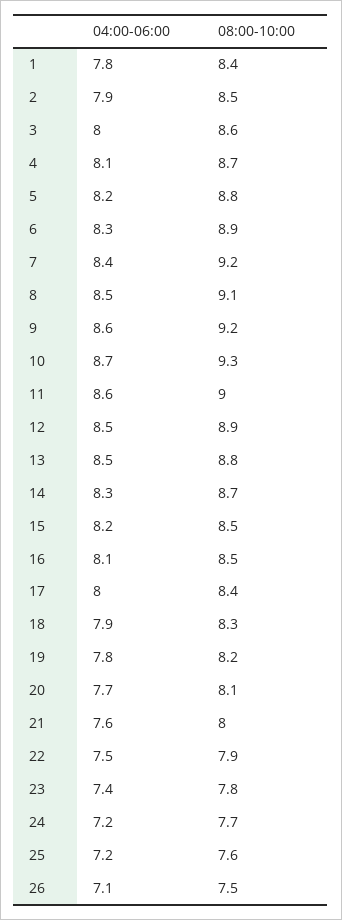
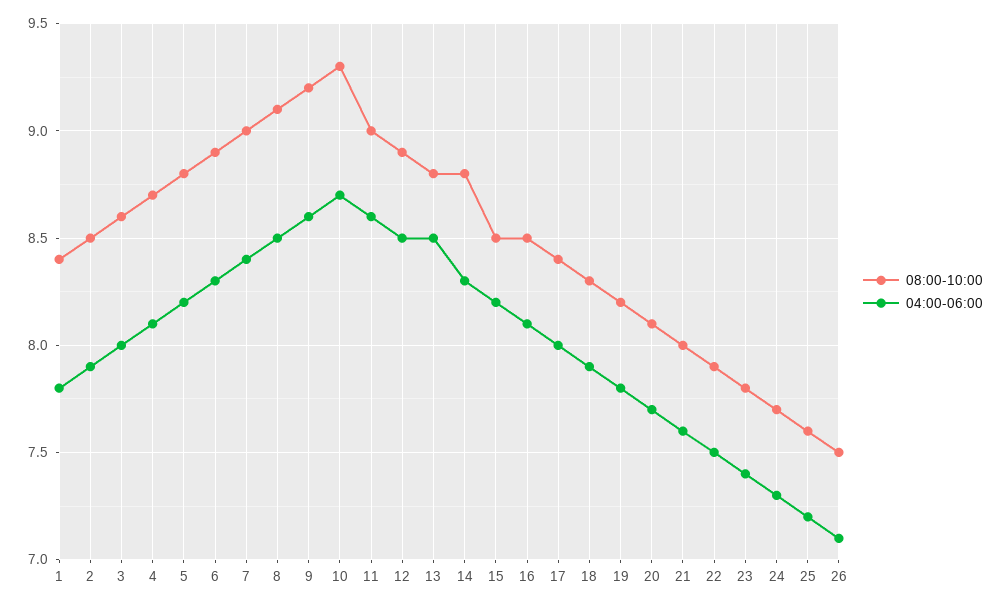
08:00-10:00, 7: 9.2 -> 9
08:00-10:00, 14: 8.7 -> 8.8
04:00-06:00, 24: 7.2 -> 7.3

